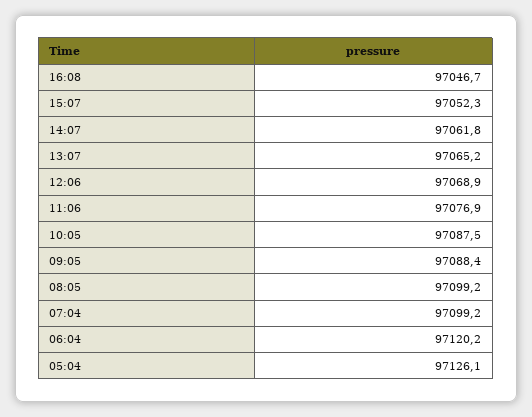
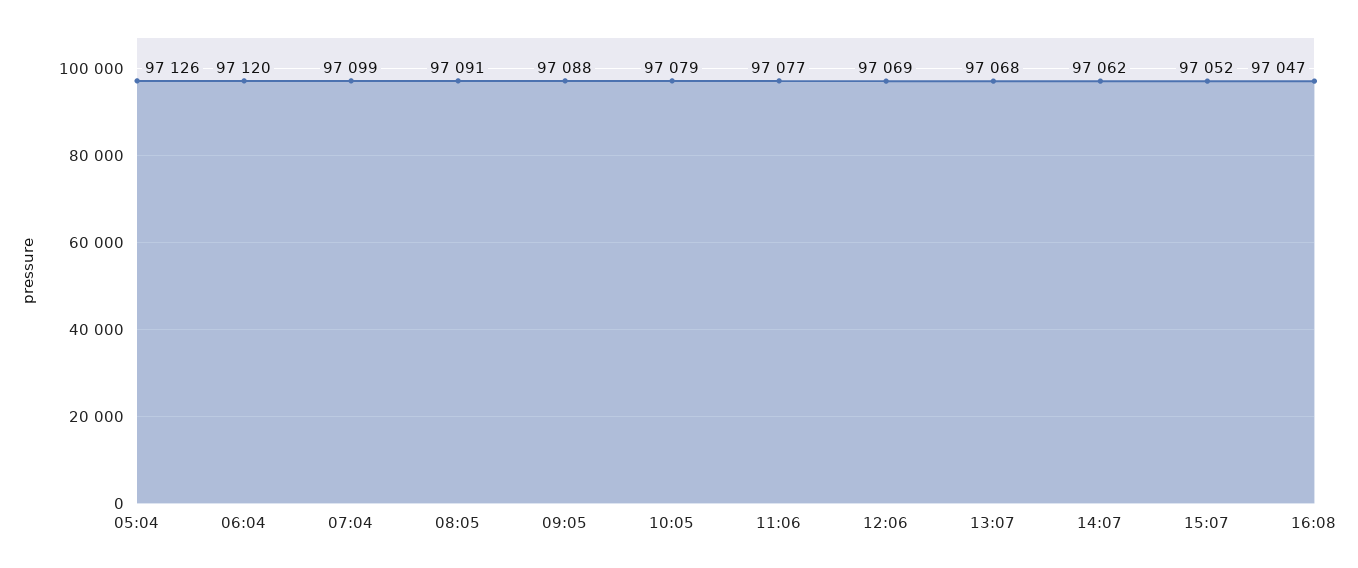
13:07: 97065.2 -> 97068
10:05: 97087.5 -> 97079
08:05: 97099.2 -> 97091

